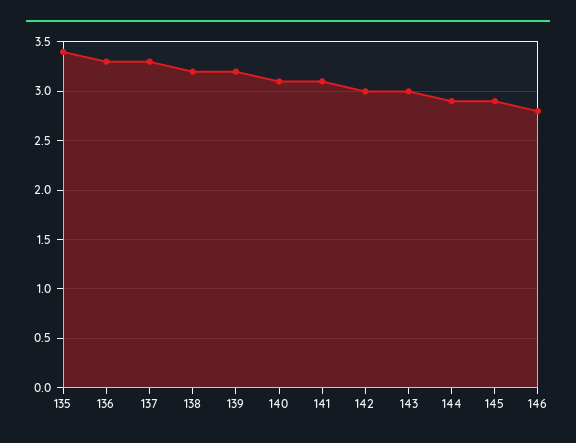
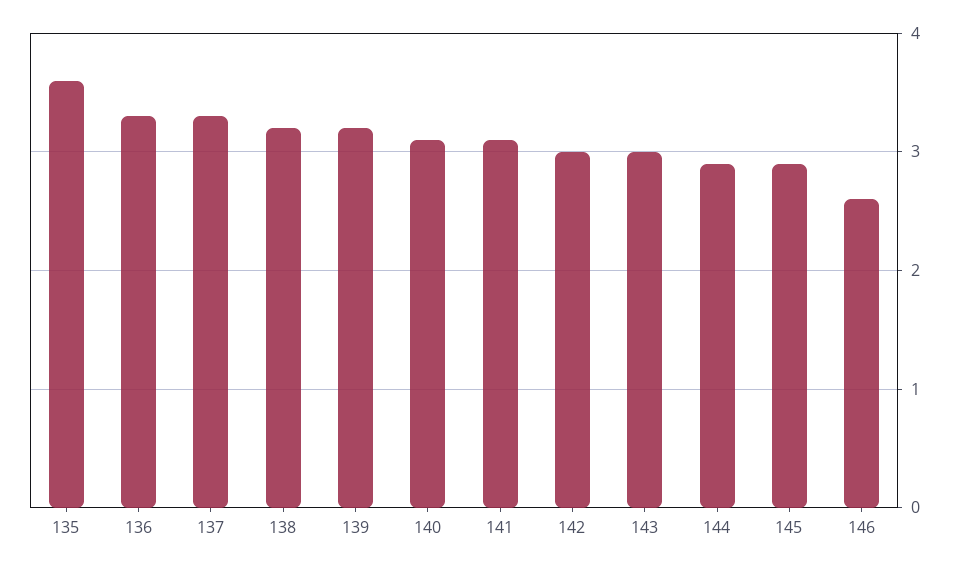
135: 3.4 -> 3.6
146: 2.8 -> 2.6

